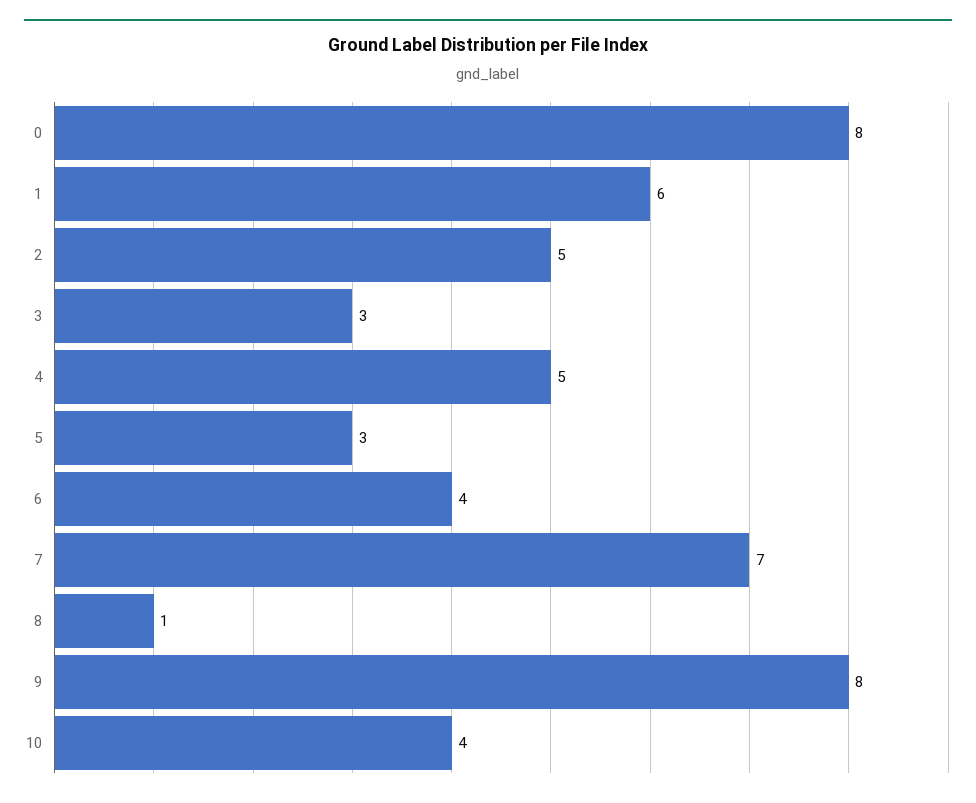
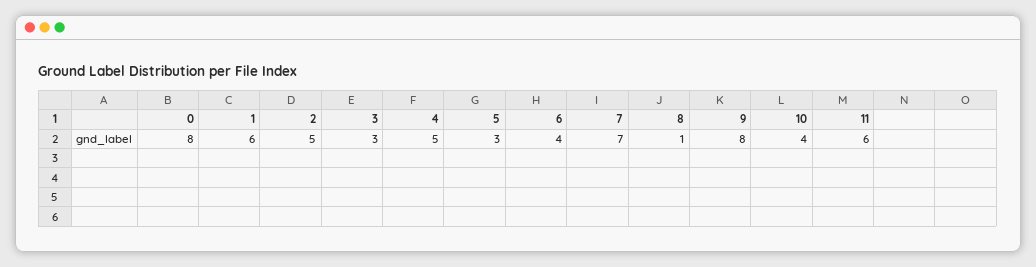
11: none -> 6

